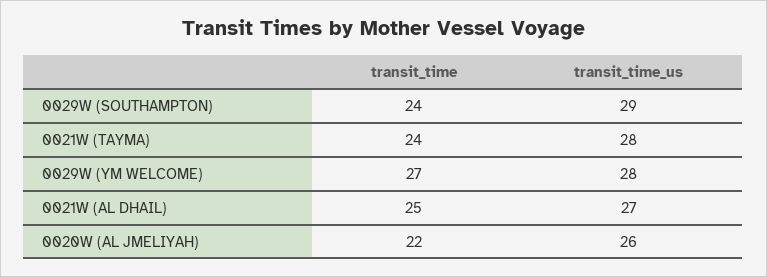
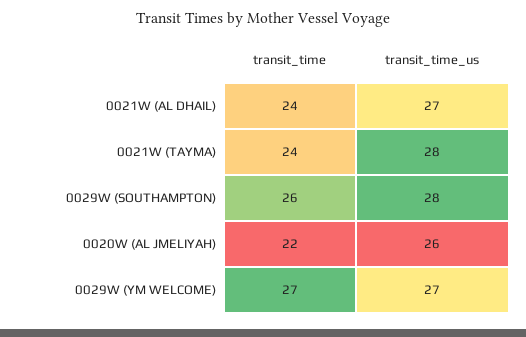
transit_time, 0029W (SOUTHAMPTON): 24 -> 26
transit_time_us, 0029W (SOUTHAMPTON): 29 -> 28
transit_time_us, 0029W (YM WELCOME): 28 -> 27
transit_time, 0021W (AL DHAIL): 25 -> 24

